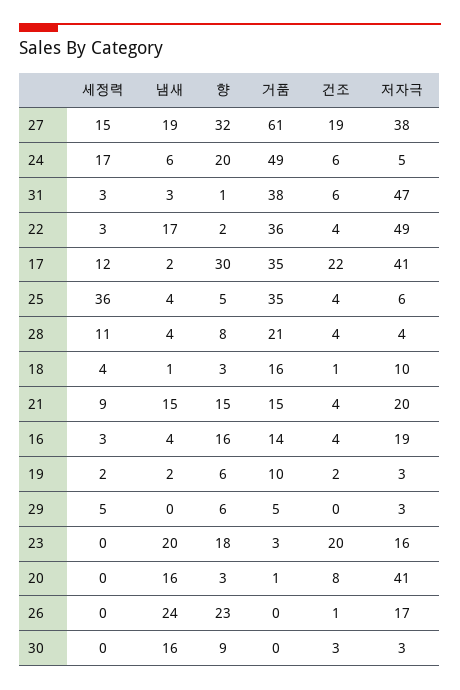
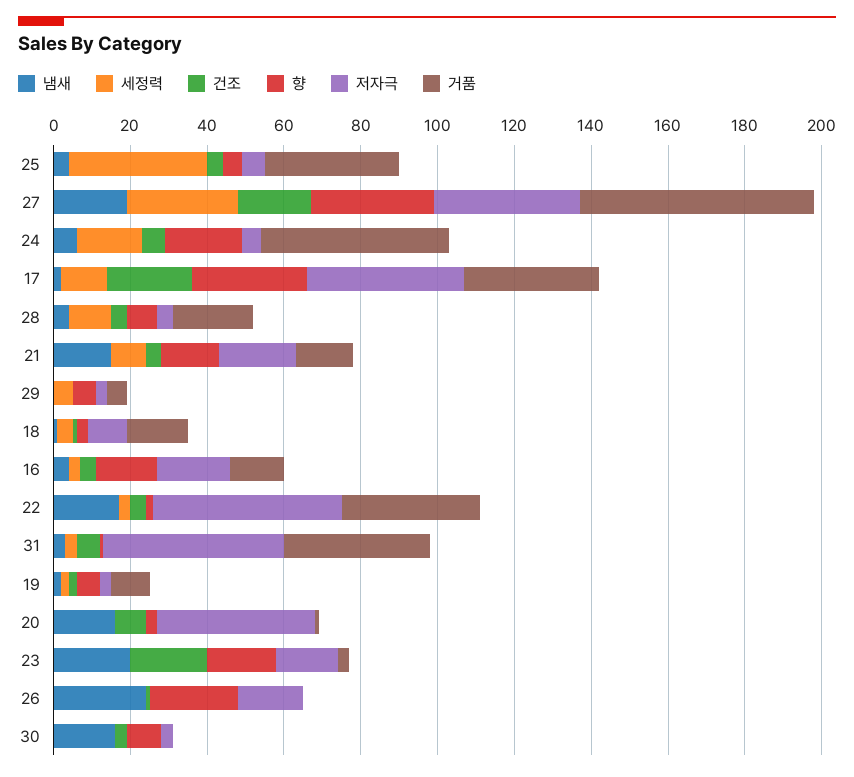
세정력, 27: 15 -> 30

